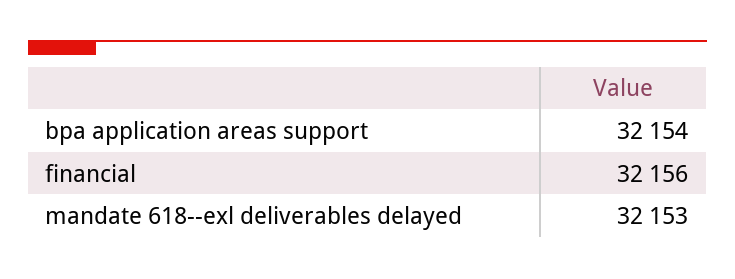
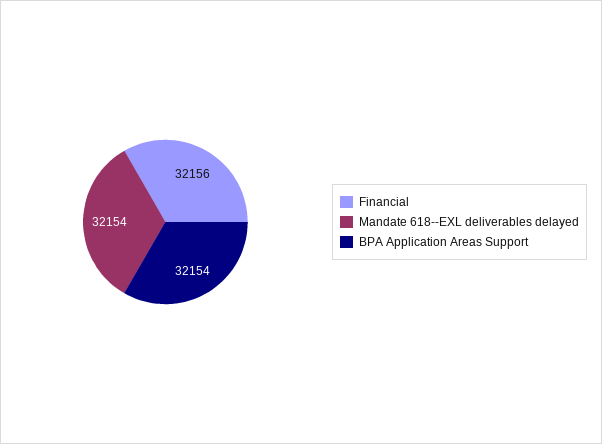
mandate 618--exl deliverables delayed: 32153 -> 32154

